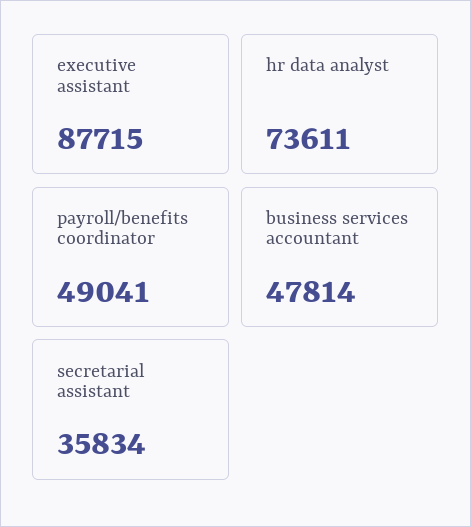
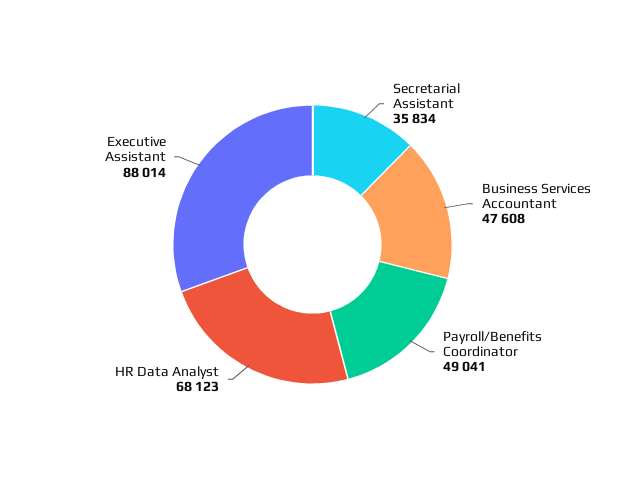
executive assistant: 87715 -> 88014
hr data analyst: 73611 -> 68123
business services accountant: 47814 -> 47608

